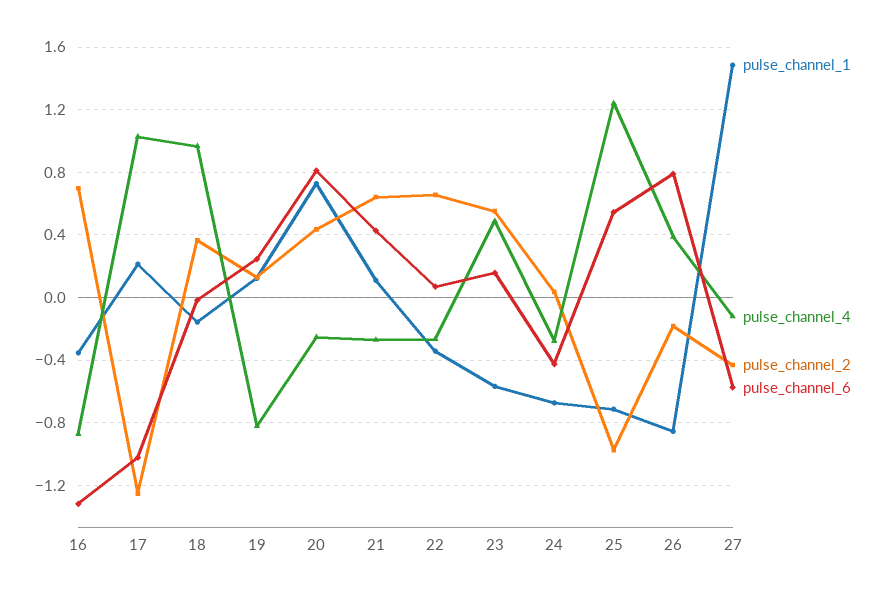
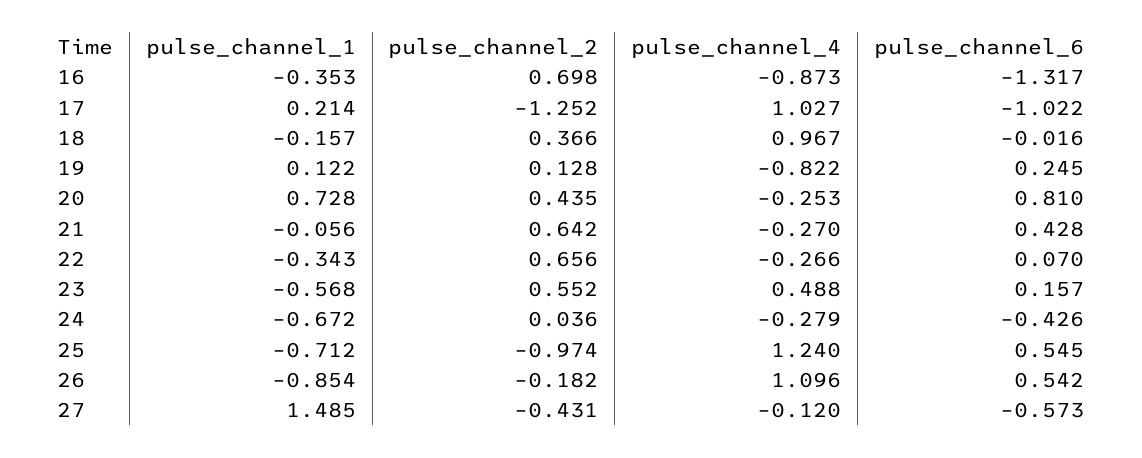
pulse_channel_1, 21: 0.1 -> -0.056
pulse_channel_4, 26: 0.4 -> 1.096
pulse_channel_6, 26: 0.8 -> 0.542

